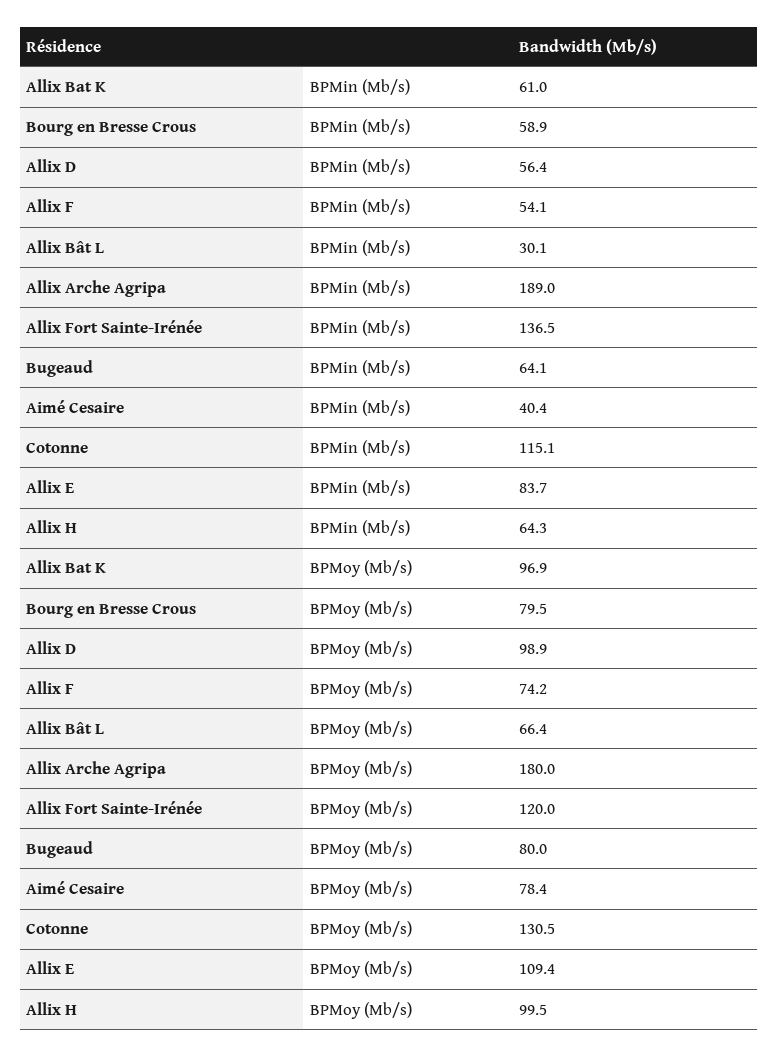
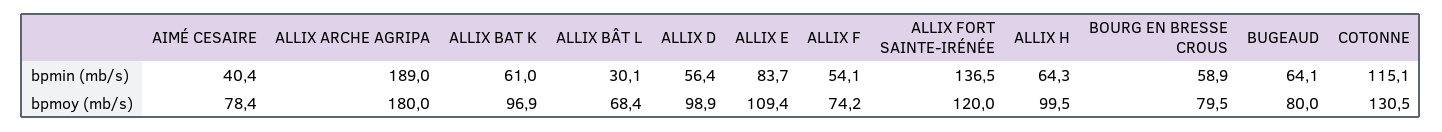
Allix Bât L, BPMoy (Mb/s): 66.4 -> 68.4

